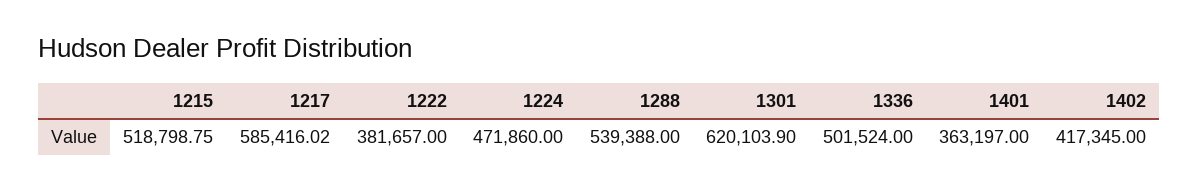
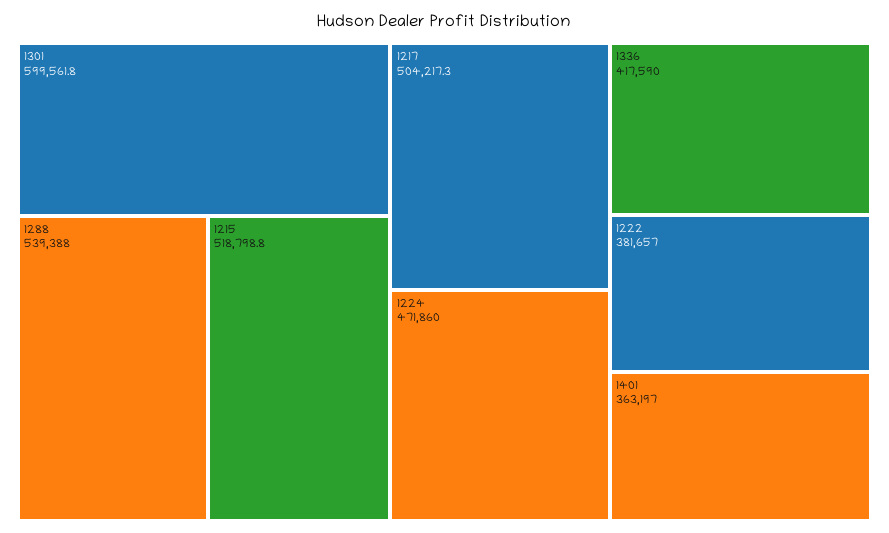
1217: 585416.02 -> 504217.3
1301: 620103.9 -> 599561.8
1336: 501524 -> 417590
1402: 417345 -> none

